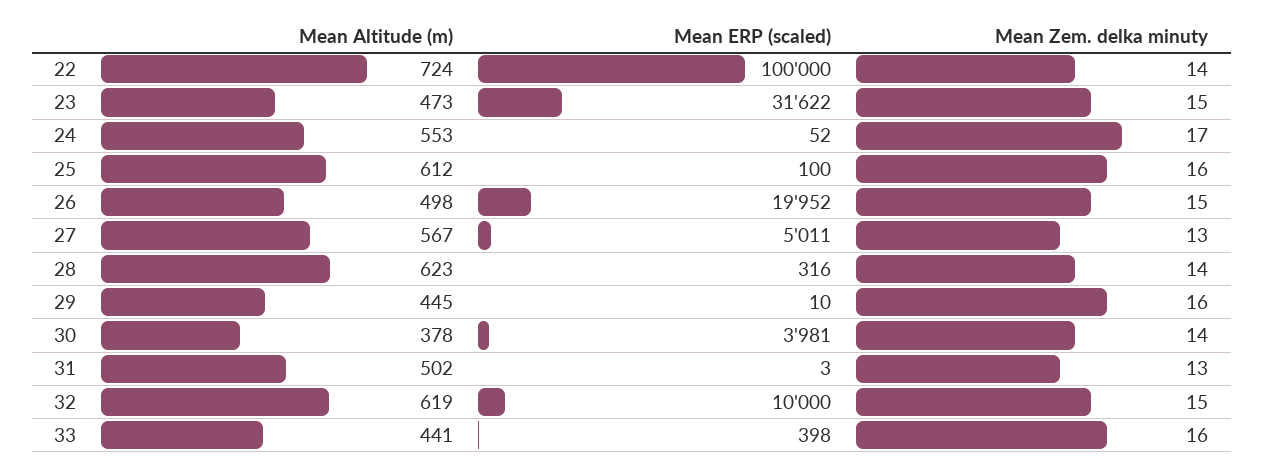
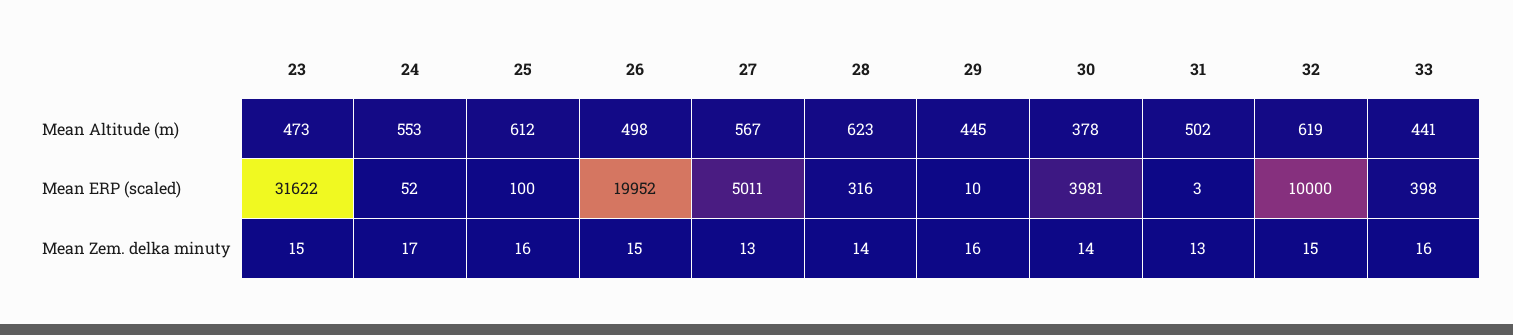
Mean Altitude (m), 22: 724 -> none
Mean ERP (scaled), 22: 100000 -> none
Mean Zem. delka minuty, 22: 14 -> none

